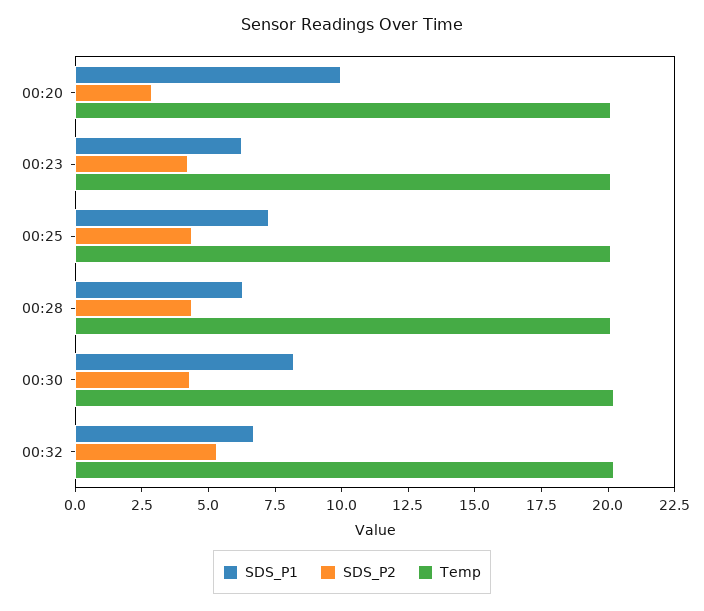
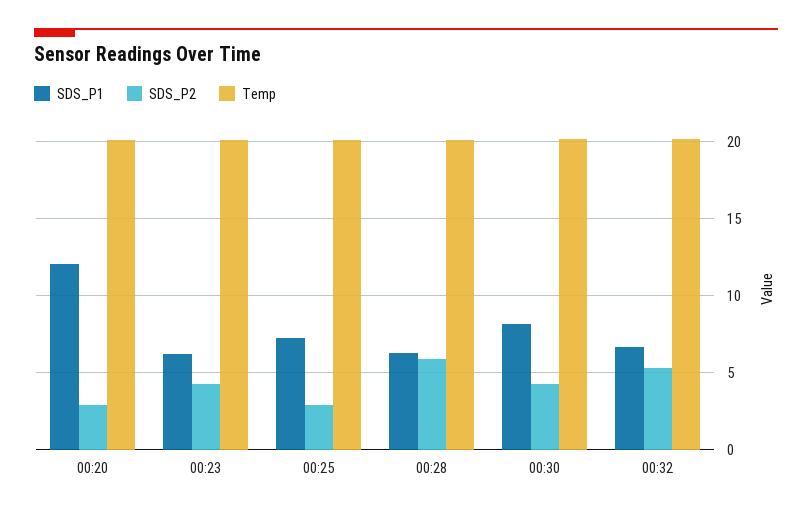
SDS_P1, 00:20: 10 -> 12
SDS_P2, 00:25: 4.5 -> 3
SDS_P2, 00:28: 4.5 -> 6

